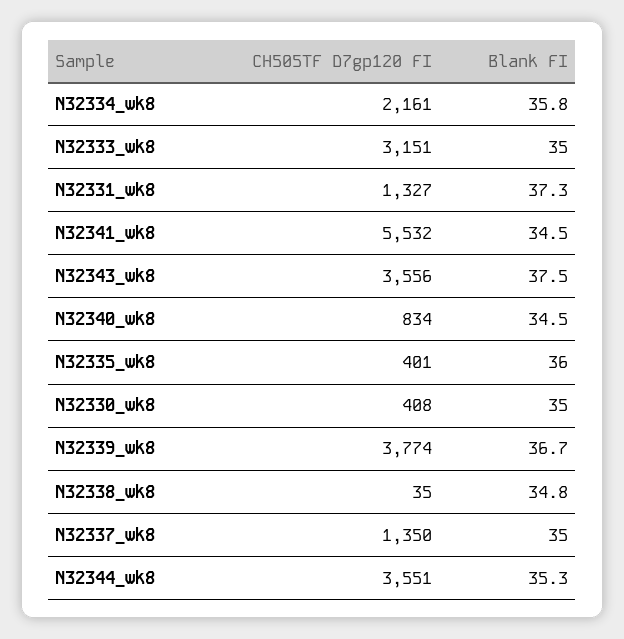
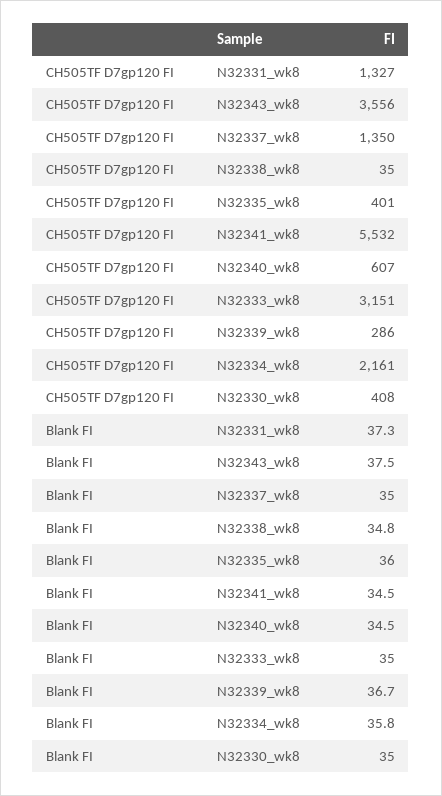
CH505TF D7gp120 FI, N32340_wk8: 834 -> 607
CH505TF D7gp120 FI, N32339_wk8: 3774 -> 286
CH505TF D7gp120 FI, N32344_wk8: 3551 -> none
Blank FI, N32344_wk8: 35.3 -> none

